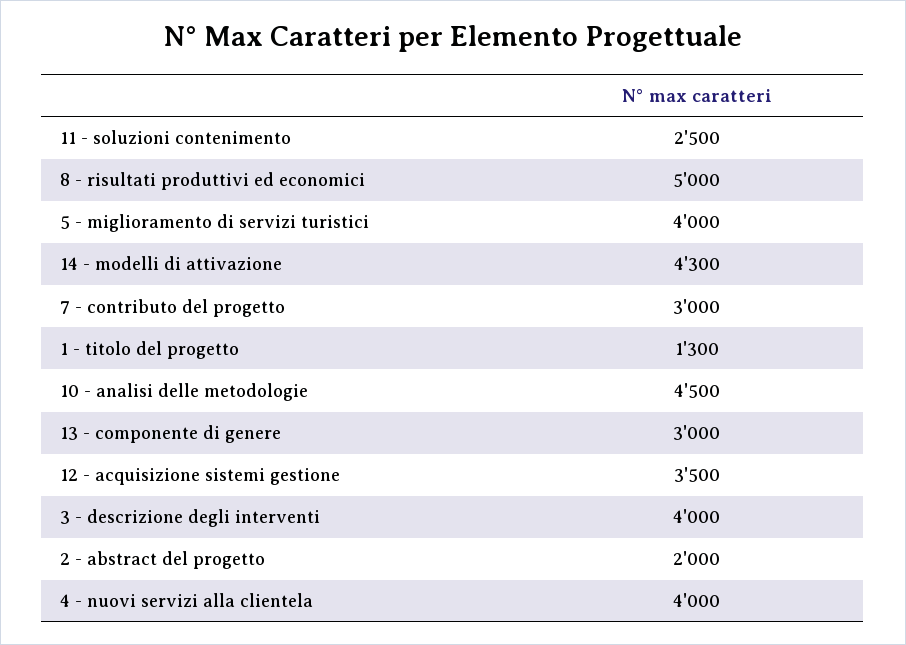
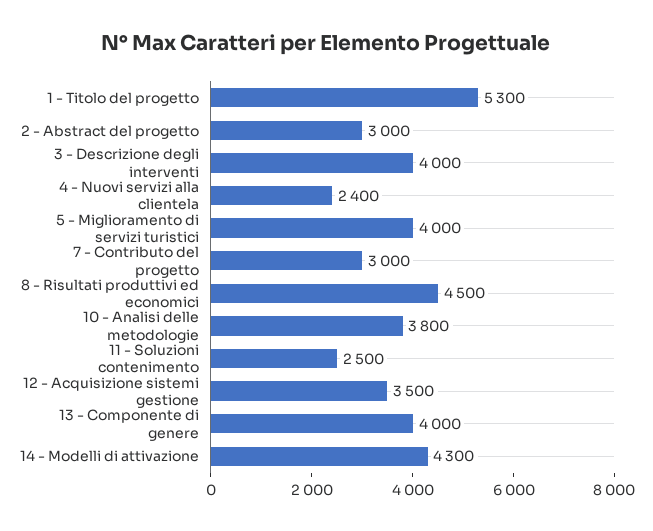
8 - risultati produttivi ed economici: 5000 -> 4500
1 - titolo del progetto: 1300 -> 5300
10 - analisi delle metodologie: 4500 -> 3800
13 - componente di genere: 3000 -> 4000
2 - abstract del progetto: 2000 -> 3000
4 - nuovi servizi alla clientela: 4000 -> 2400

